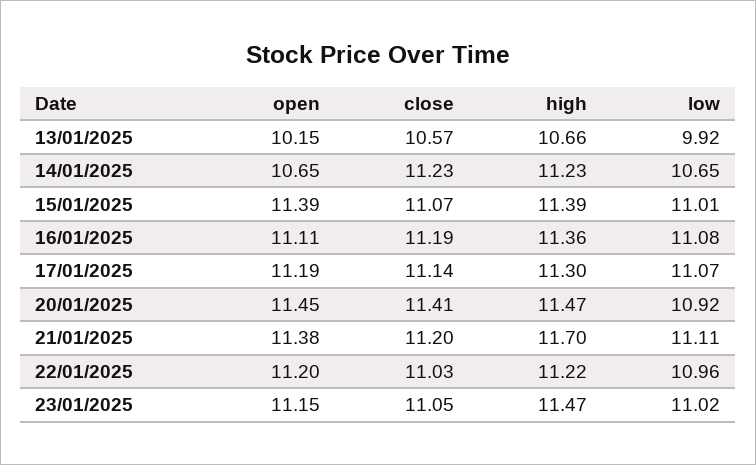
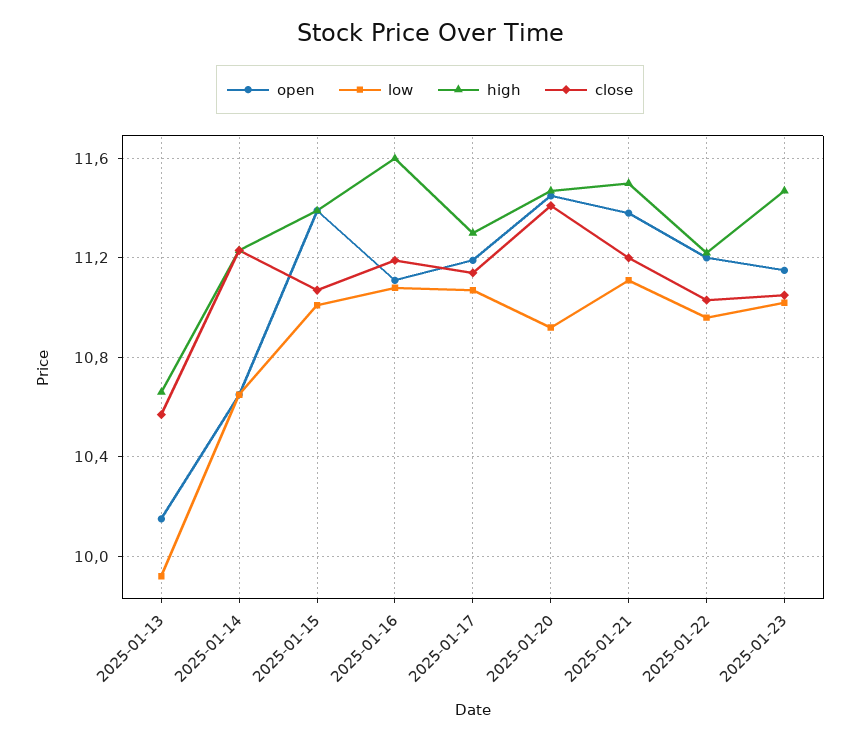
high, 16/01/2025: 11.36 -> 11.6
high, 21/01/2025: 11.7 -> 11.5

